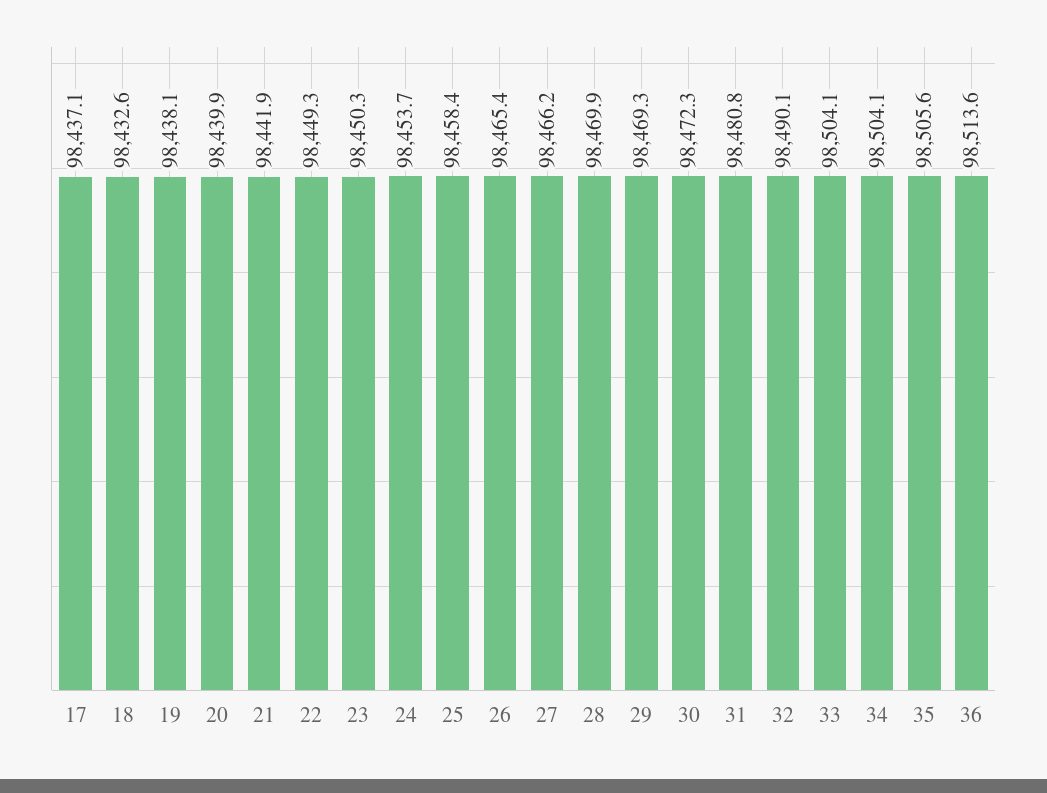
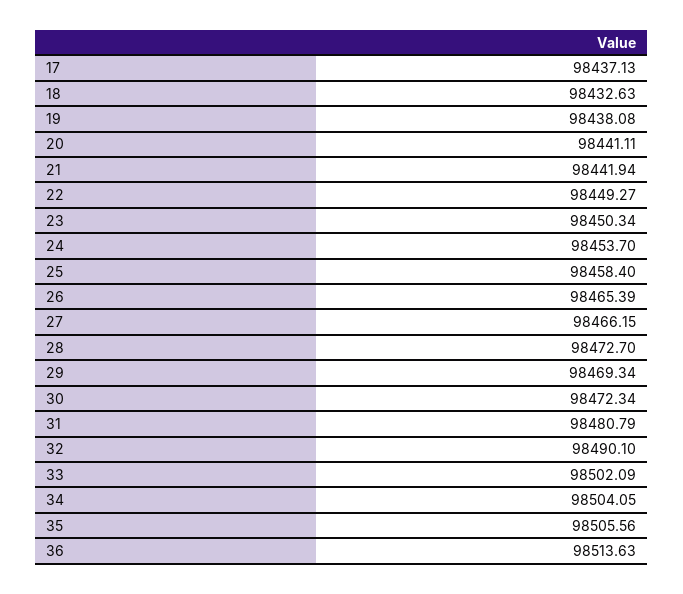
20: 98439.9 -> 98441.11
28: 98469.9 -> 98472.7
33: 98504.1 -> 98502.09

